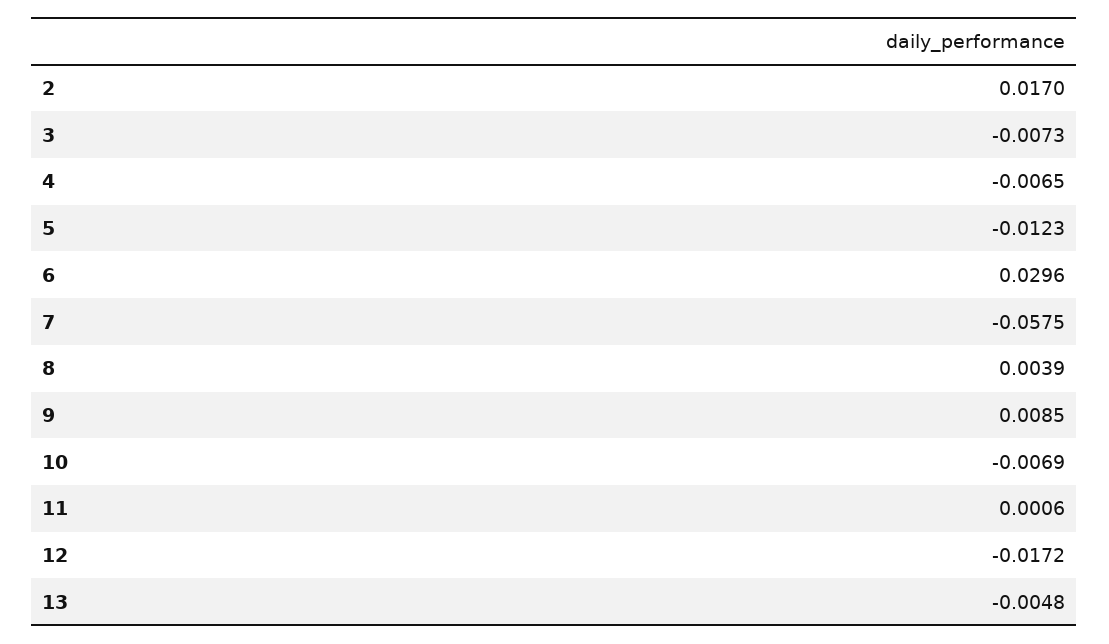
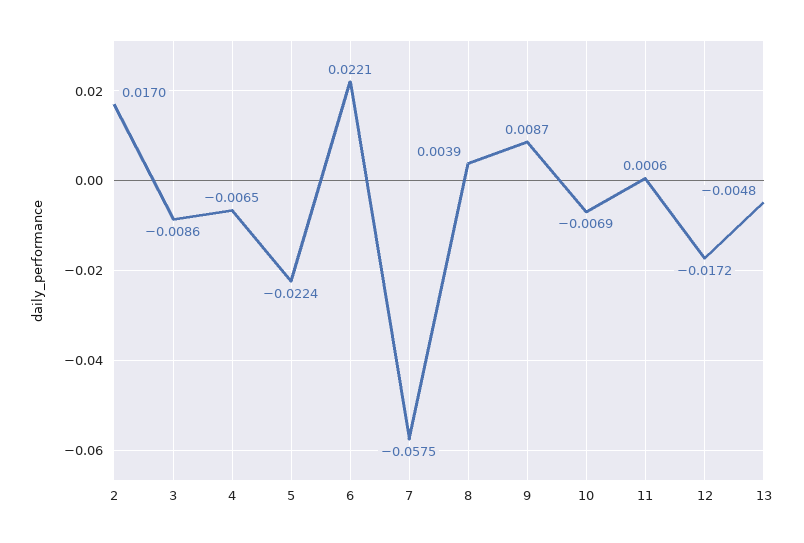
3: -0.0073 -> -0.0086
5: -0.0123 -> -0.0224
6: 0.0296 -> 0.0221
9: 0.0085 -> 0.0087

